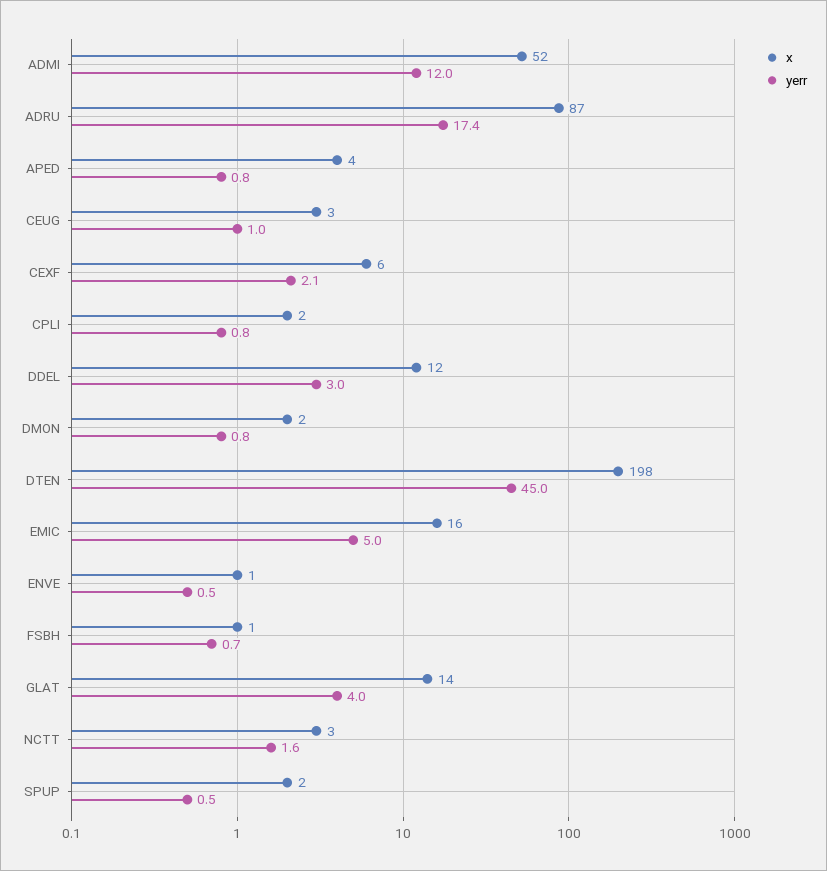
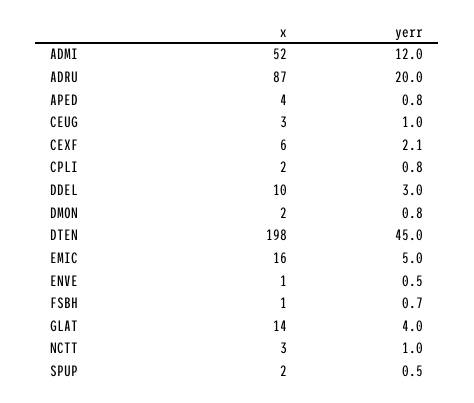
yerr, ADRU: 17.4 -> 20
x, DDEL: 12 -> 10
yerr, NCTT: 1.6 -> 1

